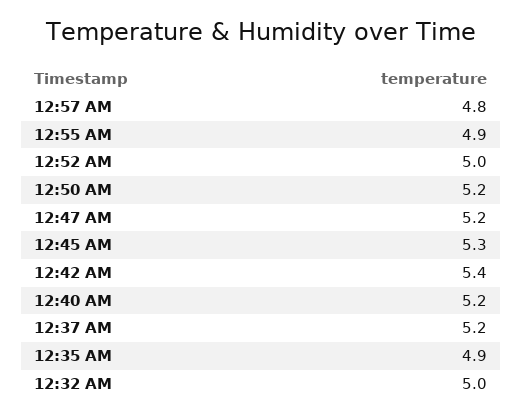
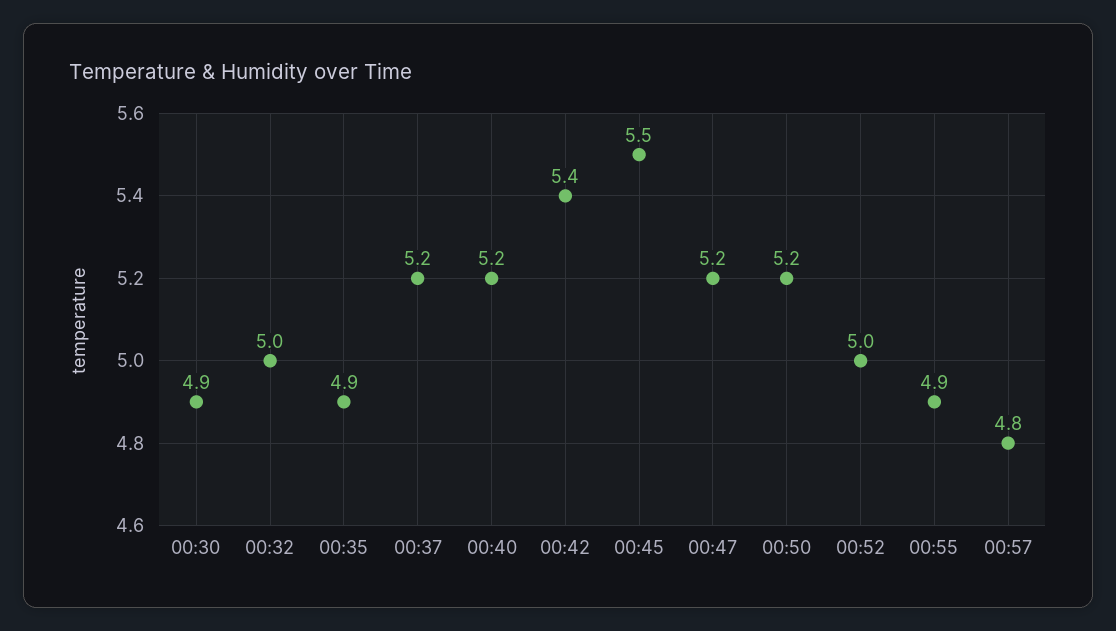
12:45 AM: 5.3 -> 5.5
00:30: none -> 4.9

